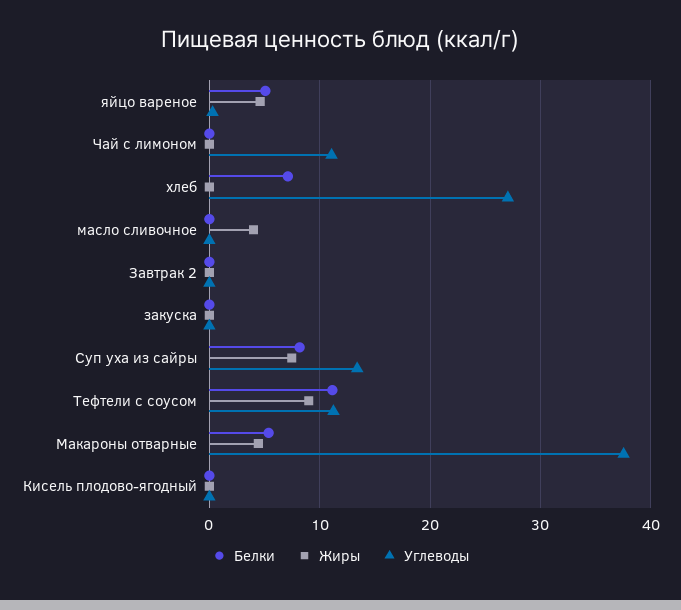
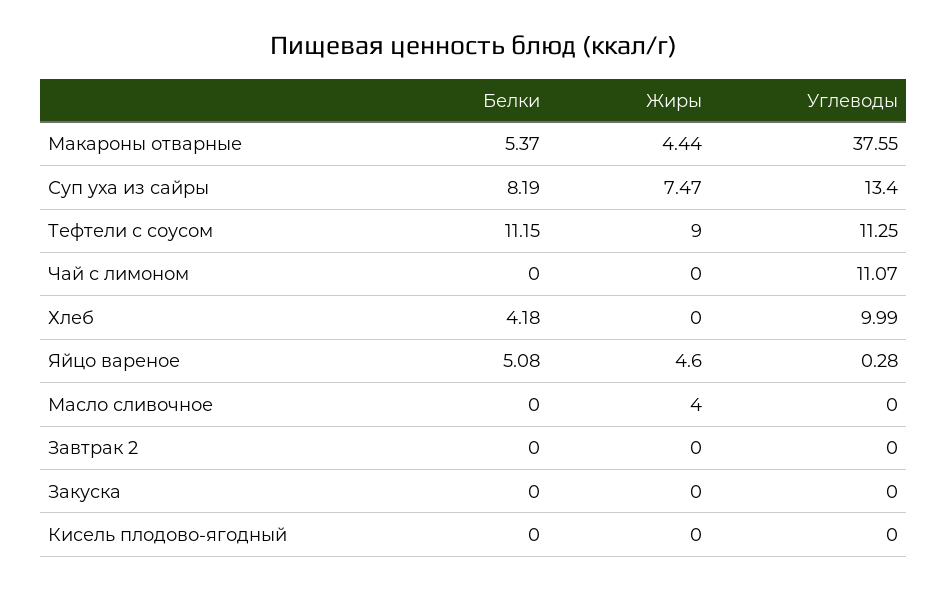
Белки, хлеб: 7 -> 4.18
Углеводы, хлеб: 27 -> 9.99

